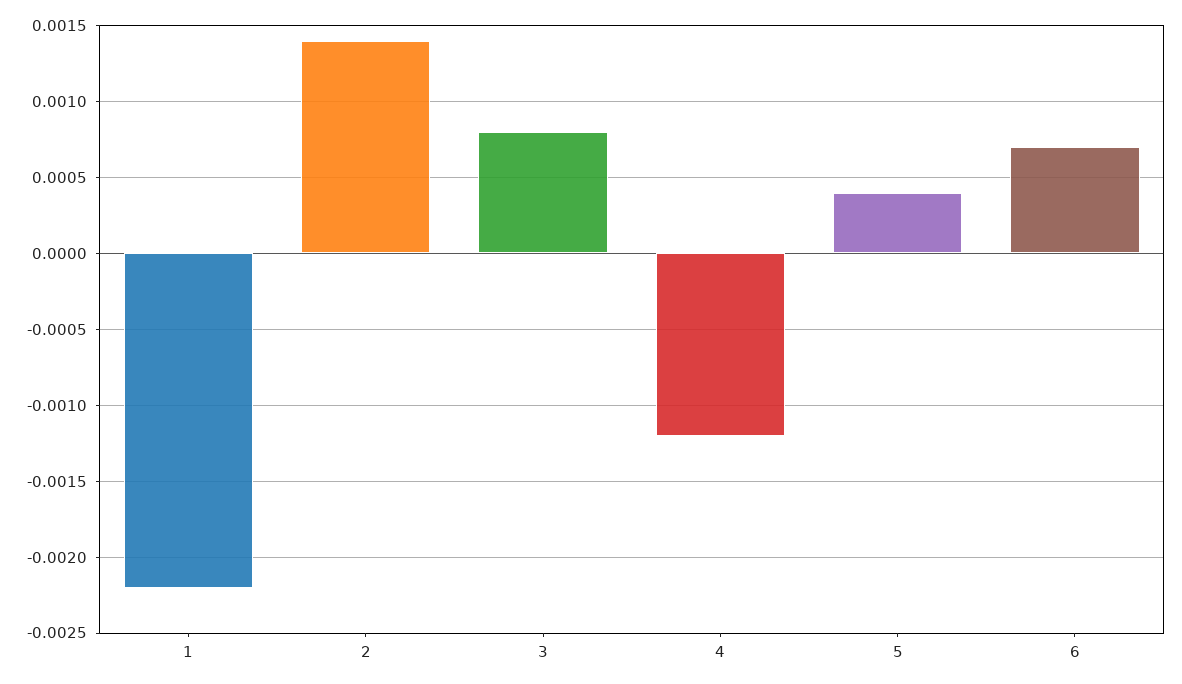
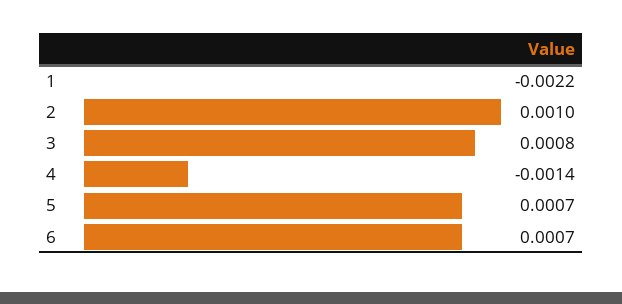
2: 0.0014 -> 0.001
4: -0.0012 -> -0.0014
5: 0.0004 -> 0.0007

